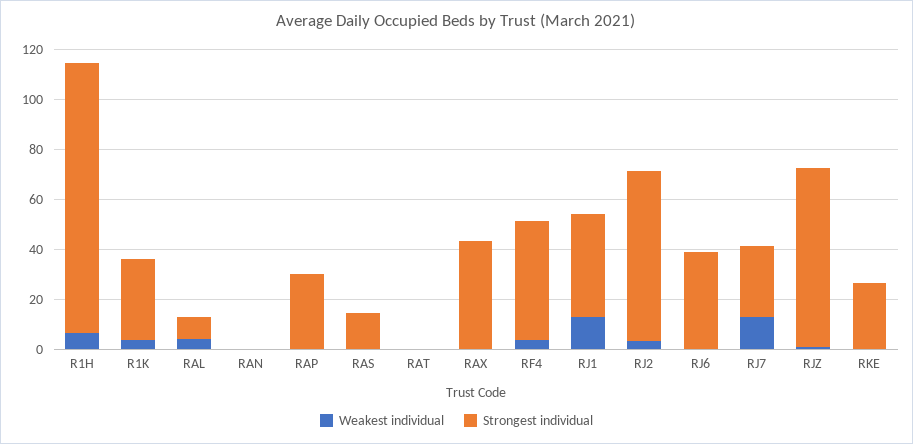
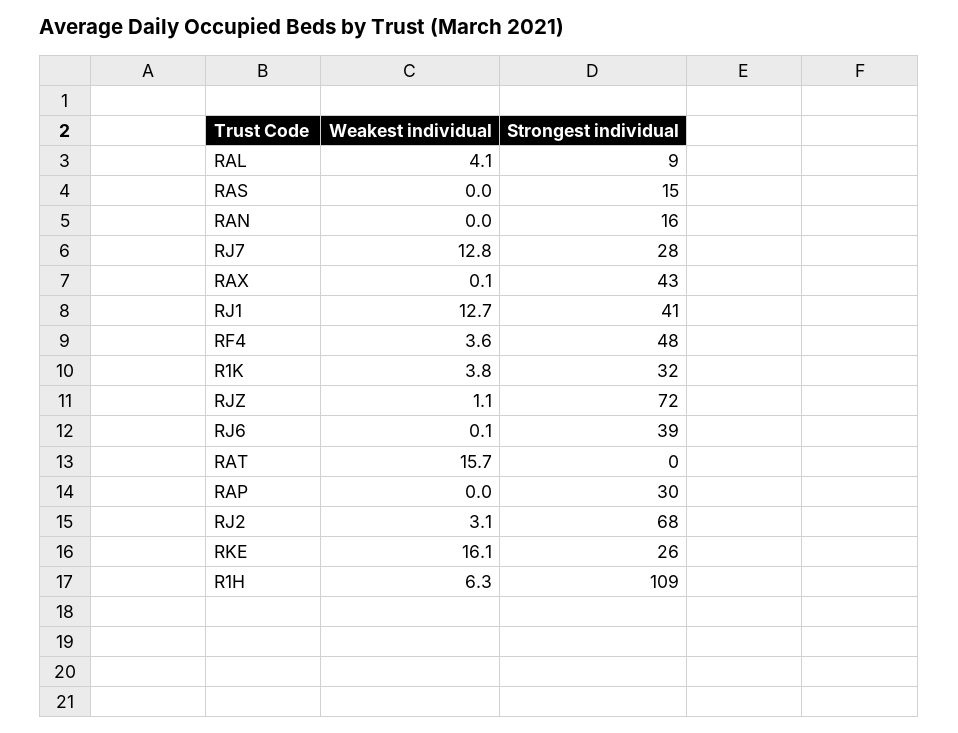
Strongest individual, RAN: 0 -> 16
Weakest individual, RAT: 0 -> 15.7
Weakest individual, RKE: 0 -> 16.1

